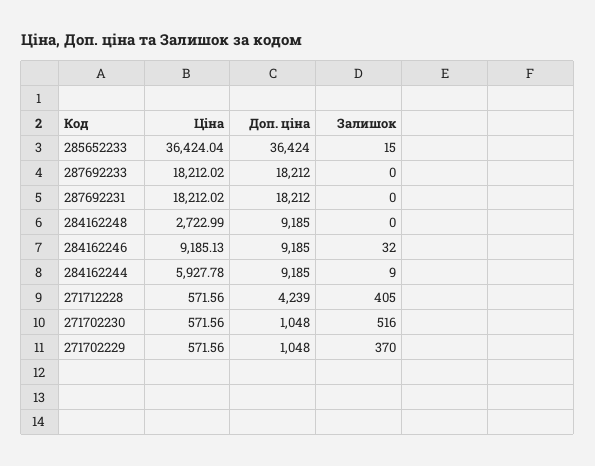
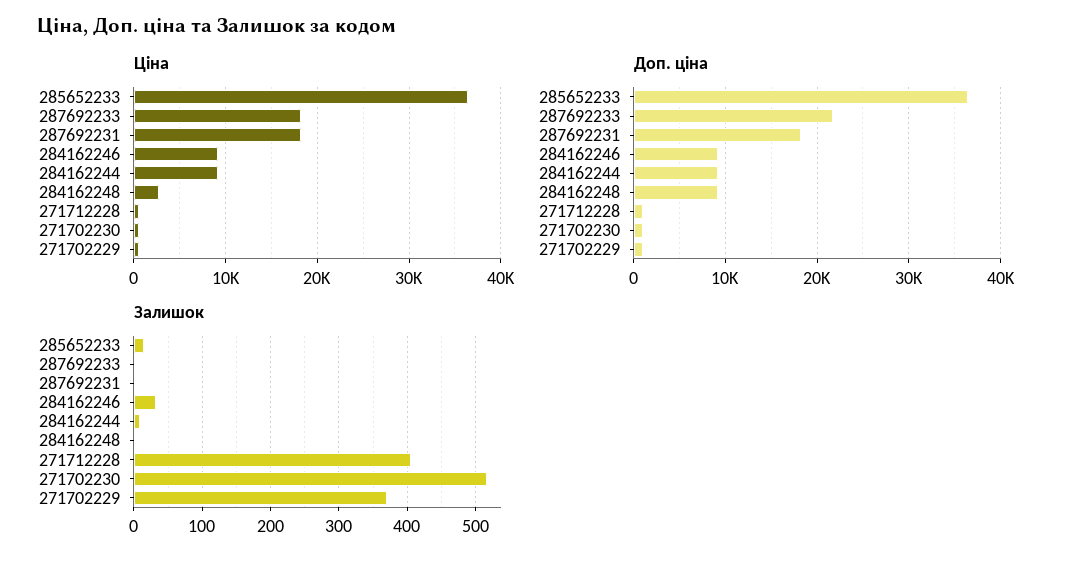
Доп. ціна, 287692233: 18212 -> 22000
Ціна, 284162244: 5927.78 -> 9000
Доп. ціна, 271712228: 4239 -> 1000

